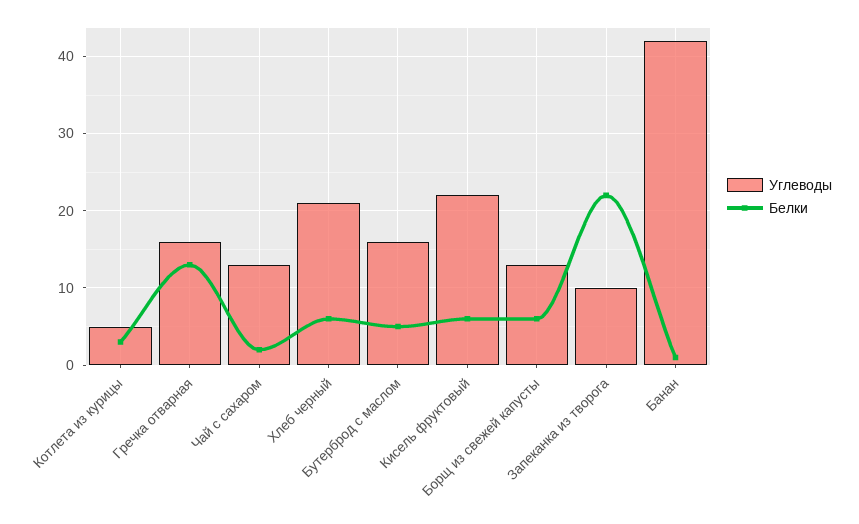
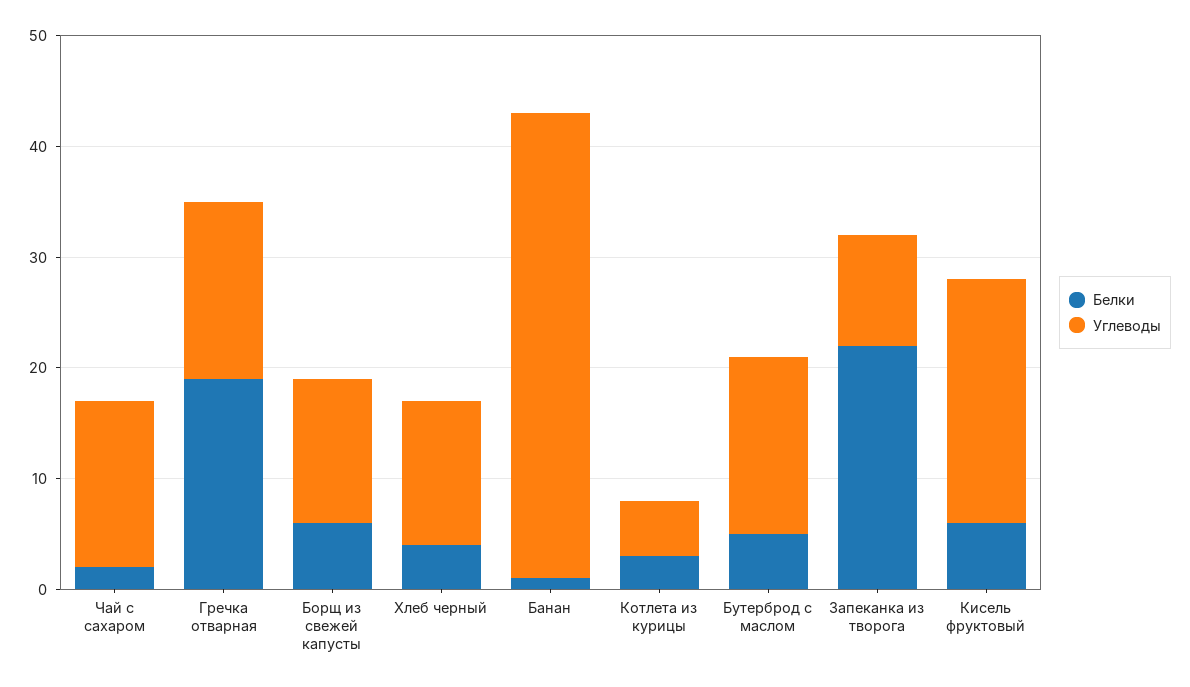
Белки, Гречка отварная: 13 -> 19
Углеводы, Чай с сахаром: 13 -> 15
Углеводы, Хлеб черный: 21 -> 13
Белки, Хлеб черный: 6 -> 4

